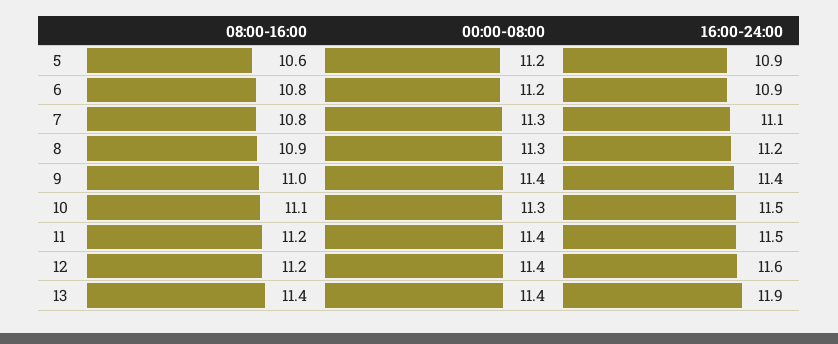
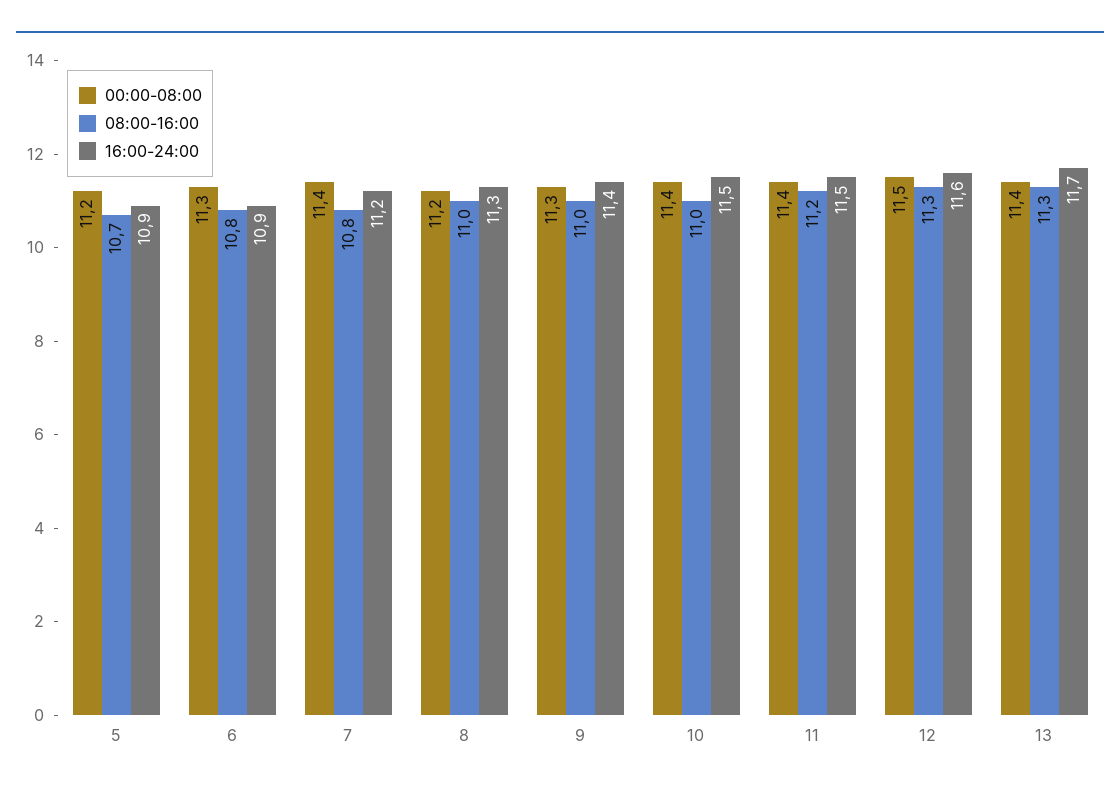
08:00-16:00, 5: 10.6 -> 10.7
00:00-08:00, 6: 11.2 -> 11.3
00:00-08:00, 7: 11.3 -> 11.4
16:00-24:00, 7: 11.1 -> 11.2
08:00-16:00, 8: 10.9 -> 11
00:00-08:00, 8: 11.3 -> 11.2
16:00-24:00, 8: 11.2 -> 11.3
00:00-08:00, 9: 11.4 -> 11.3
08:00-16:00, 10: 11.1 -> 11
00:00-08:00, 10: 11.3 -> 11.4
08:00-16:00, 12: 11.2 -> 11.3
00:00-08:00, 12: 11.4 -> 11.5
08:00-16:00, 13: 11.4 -> 11.3
16:00-24:00, 13: 11.9 -> 11.7

